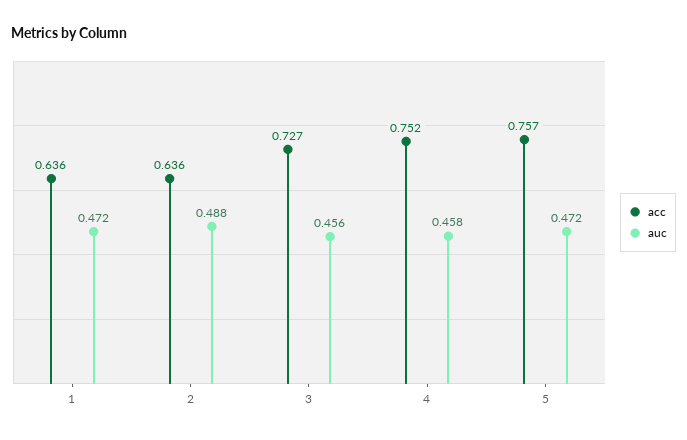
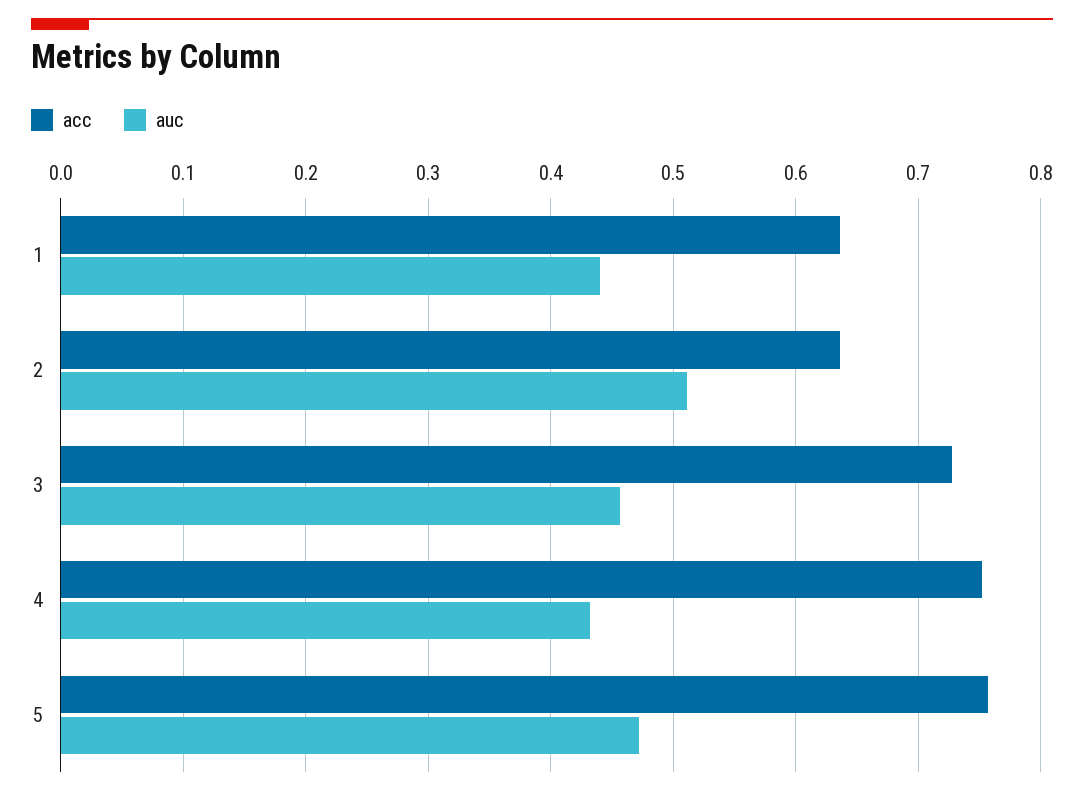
auc, 1: 0.472 -> 0.44
auc, 2: 0.488 -> 0.51
auc, 4: 0.458 -> 0.43

